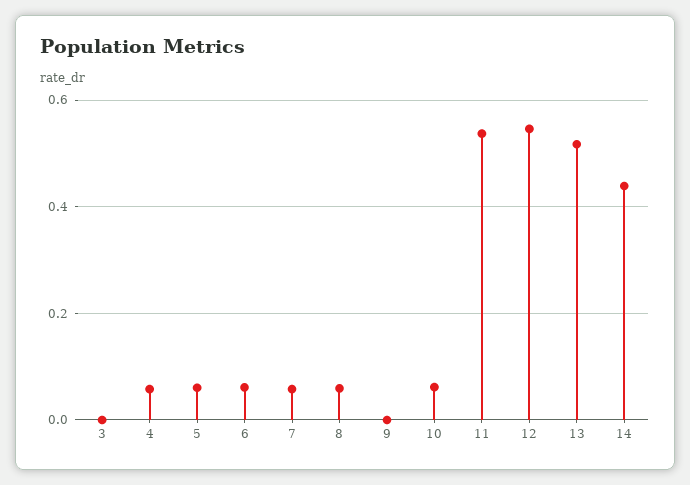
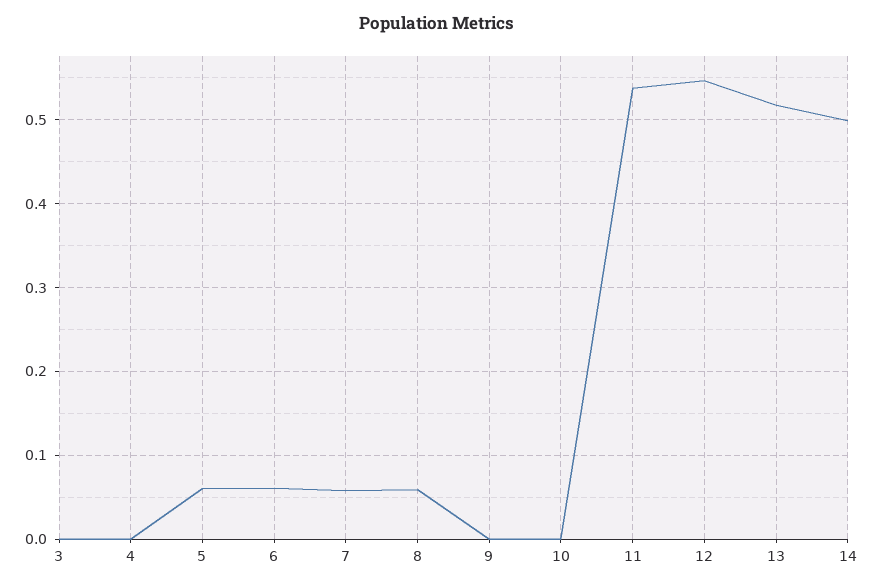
4: 0.06 -> 0
10: 0.06 -> 0
14: 0.44 -> 0.5

